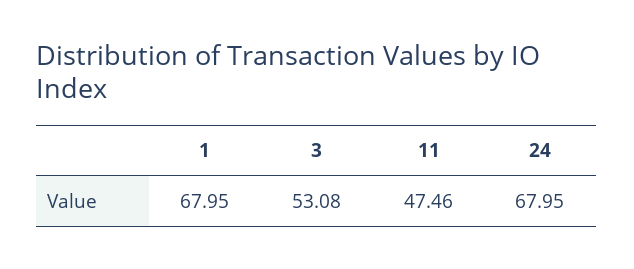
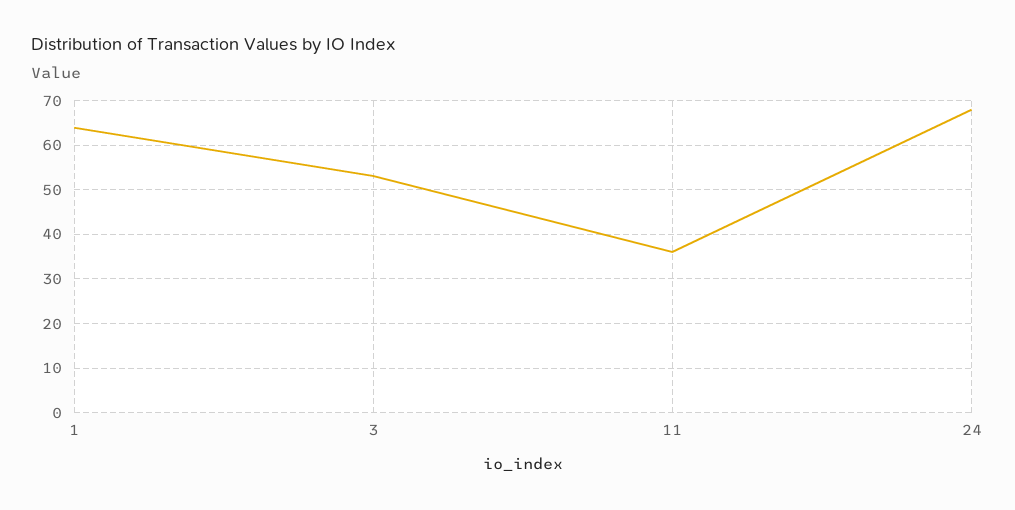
1: 67.95 -> 64
11: 47.46 -> 36

